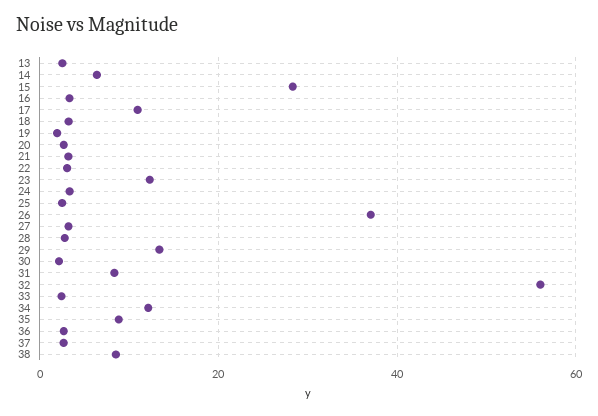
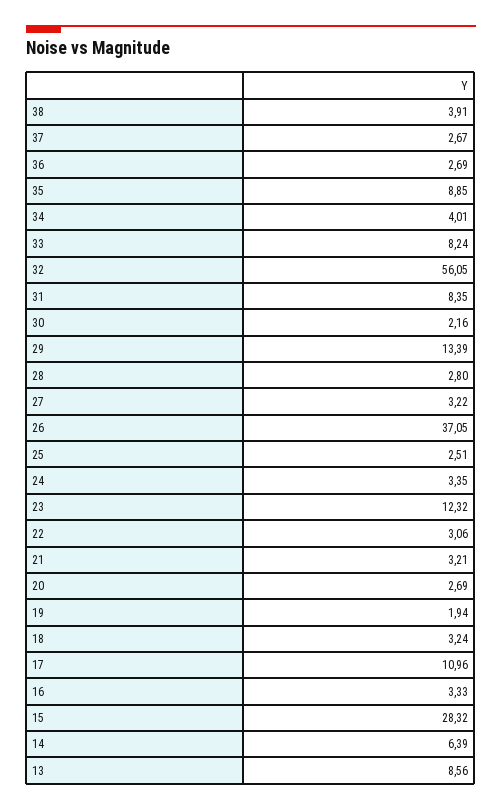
13: 2 -> 8.56
33: 2 -> 8.24
34: 12 -> 4.01
38: 8 -> 3.91

